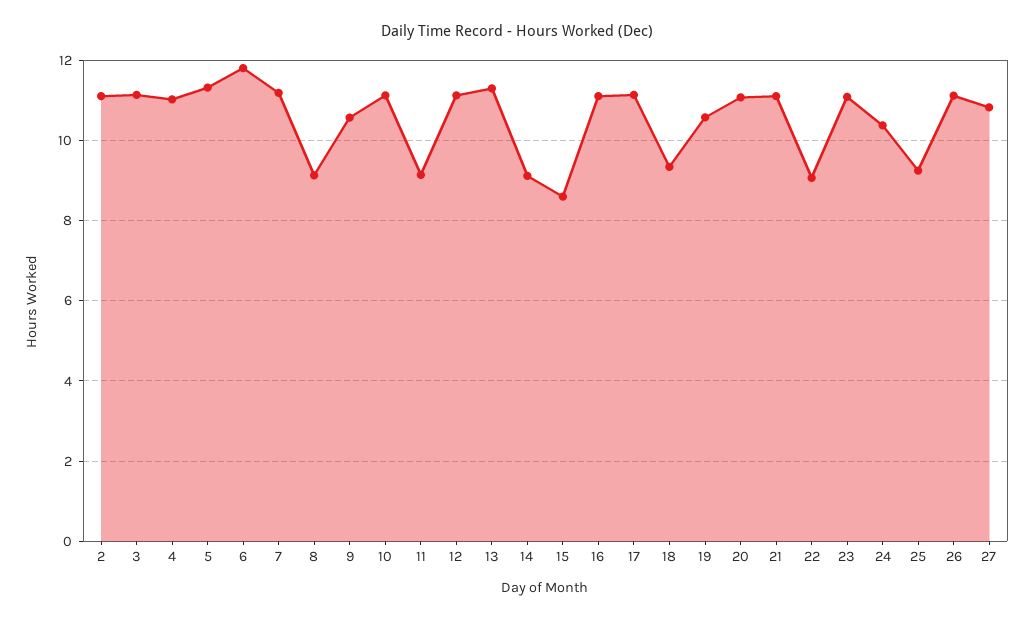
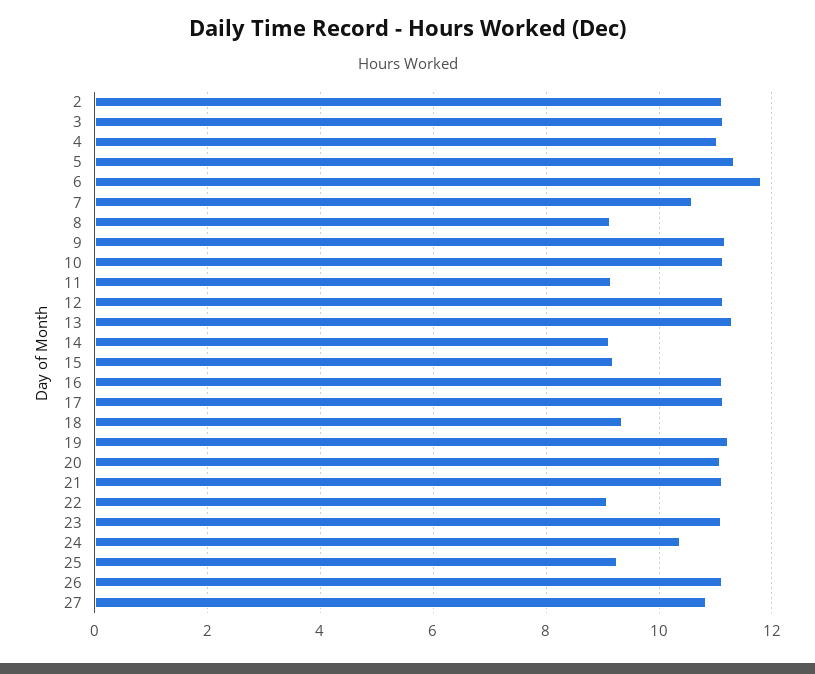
7: 11.2 -> 10.6
9: 10.6 -> 11.2
15: 8.6 -> 9.2
19: 10.6 -> 11.2

